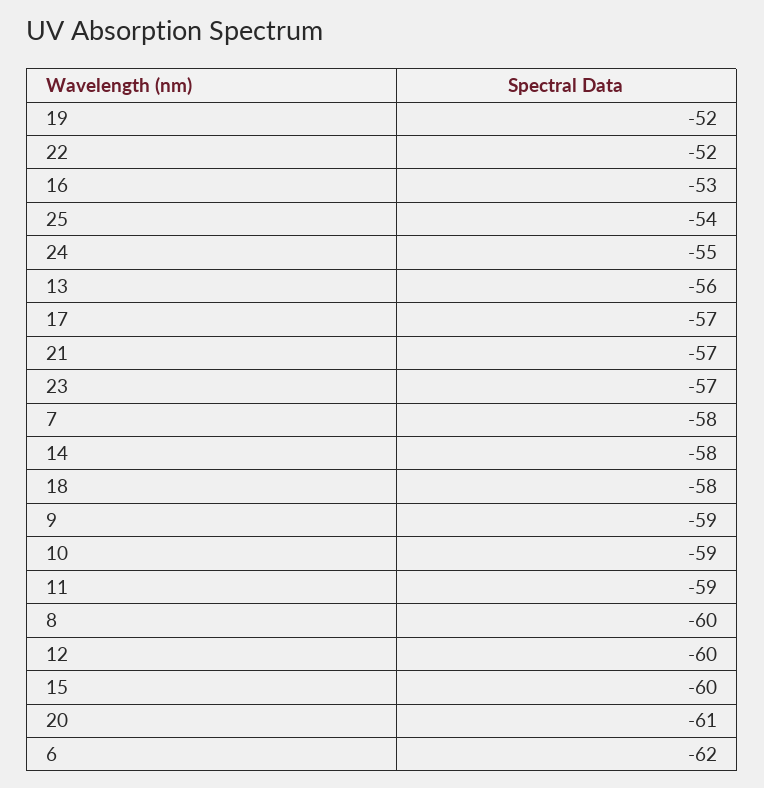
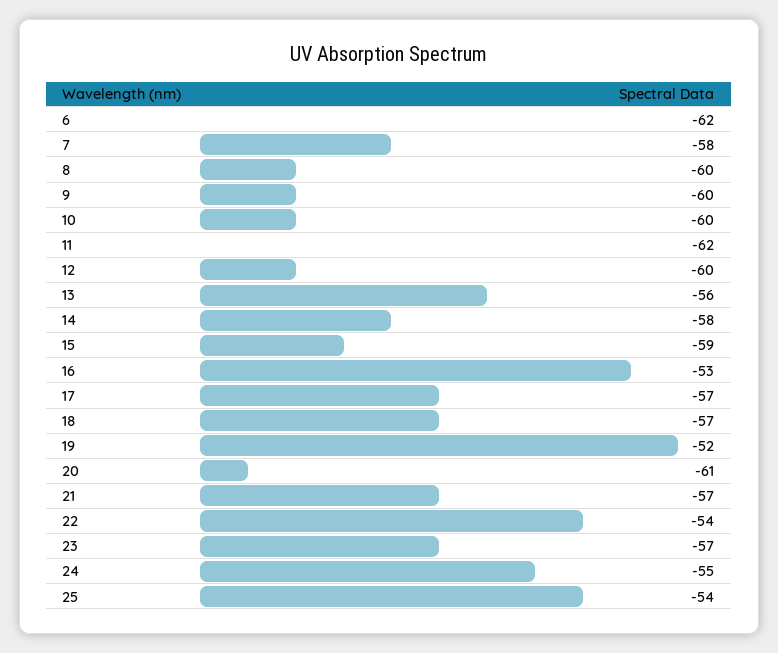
22: -52 -> -54
18: -58 -> -57
9: -59 -> -60
10: -59 -> -60
11: -59 -> -62
15: -60 -> -59

